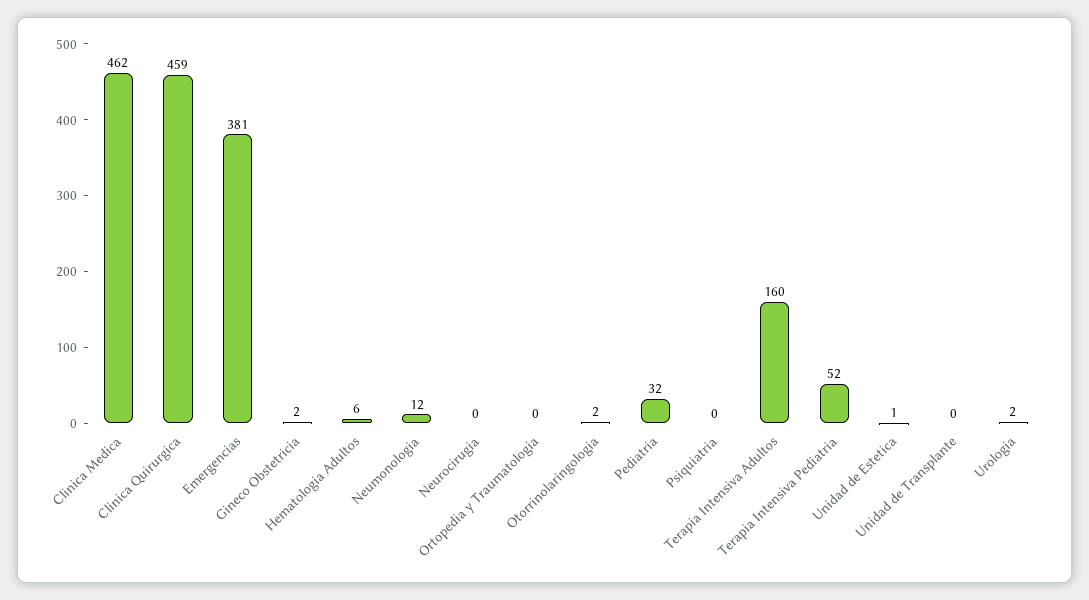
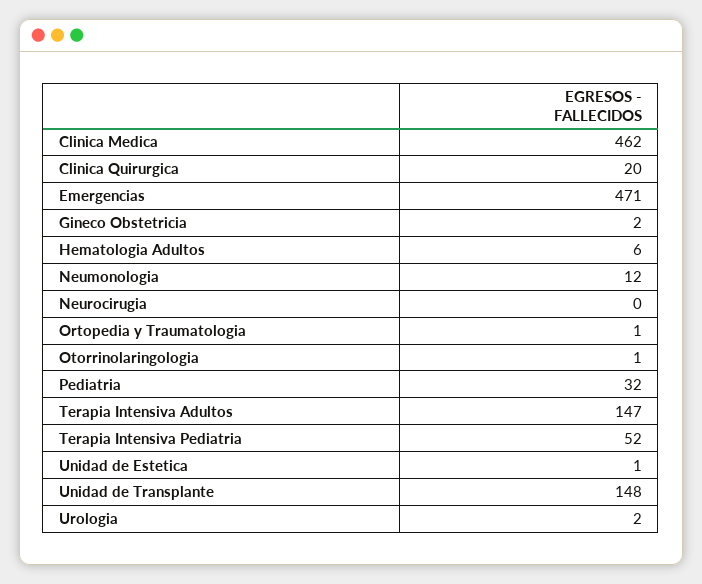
Clinica Quirurgica: 459 -> 20
Emergencias: 381 -> 471
Ortopedia y Traumatologia: 0 -> 1
Otorrinolaringologia: 2 -> 1
Psiquiatria: 0 -> none
Terapia Intensiva Adultos: 160 -> 147
Unidad de Transplante: 0 -> 148

